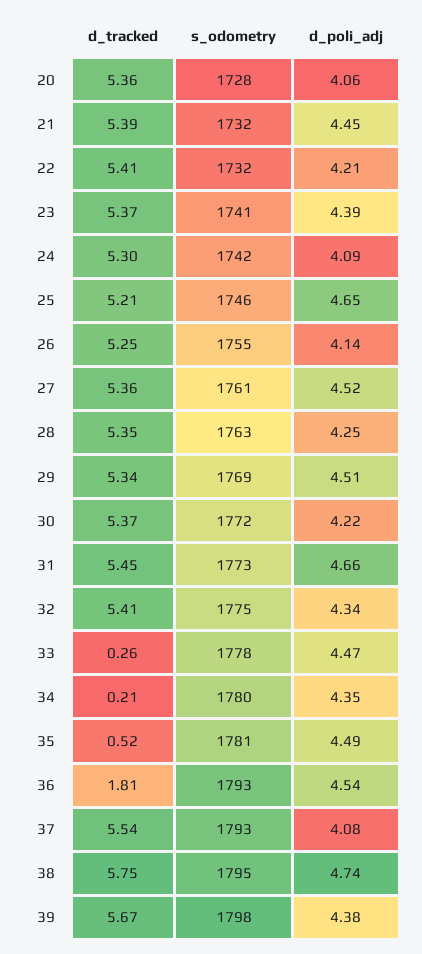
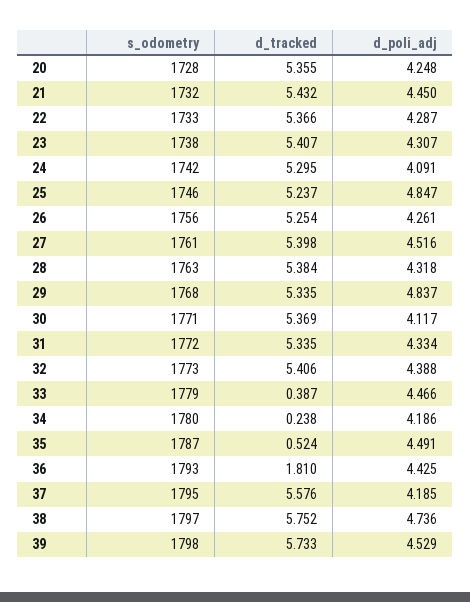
d_poli_adj, 20: 4.06 -> 4.248
d_tracked, 21: 5.39 -> 5.432
d_tracked, 22: 5.41 -> 5.366
s_odometry, 22: 1732 -> 1733
d_poli_adj, 22: 4.21 -> 4.287
d_tracked, 23: 5.37 -> 5.407
s_odometry, 23: 1741 -> 1738
d_poli_adj, 23: 4.39 -> 4.307
d_tracked, 25: 5.21 -> 5.237
d_poli_adj, 25: 4.65 -> 4.847
s_odometry, 26: 1755 -> 1756
d_poli_adj, 26: 4.14 -> 4.261
d_tracked, 27: 5.36 -> 5.398
d_tracked, 28: 5.35 -> 5.384
d_poli_adj, 28: 4.25 -> 4.318
s_odometry, 29: 1769 -> 1768
d_poli_adj, 29: 4.51 -> 4.837
s_odometry, 30: 1772 -> 1771
d_poli_adj, 30: 4.22 -> 4.117
d_tracked, 31: 5.45 -> 5.335
s_odometry, 31: 1773 -> 1772
d_poli_adj, 31: 4.66 -> 4.334
s_odometry, 32: 1775 -> 1773
d_poli_adj, 32: 4.34 -> 4.388
d_tracked, 33: 0.26 -> 0.387
s_odometry, 33: 1778 -> 1779
d_tracked, 34: 0.21 -> 0.238
d_poli_adj, 34: 4.35 -> 4.186
s_odometry, 35: 1781 -> 1787
d_poli_adj, 36: 4.54 -> 4.425
d_tracked, 37: 5.54 -> 5.576
s_odometry, 37: 1793 -> 1795
d_poli_adj, 37: 4.08 -> 4.185
s_odometry, 38: 1795 -> 1797
d_tracked, 39: 5.67 -> 5.733
d_poli_adj, 39: 4.38 -> 4.529

